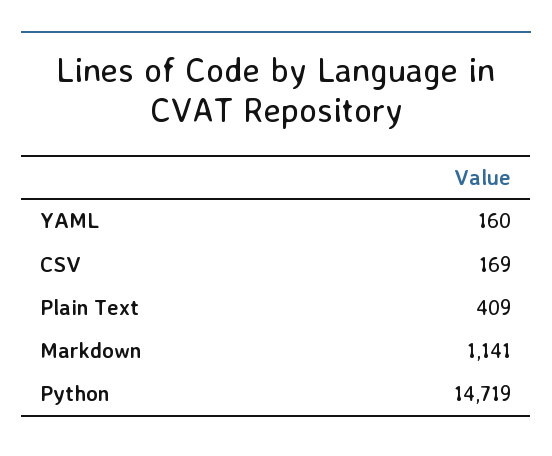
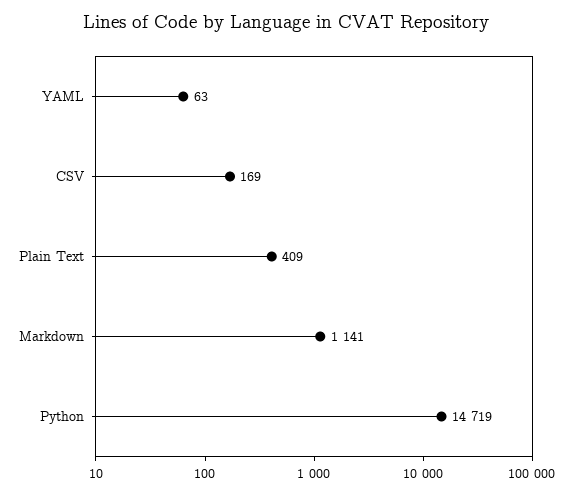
YAML: 160 -> 63

